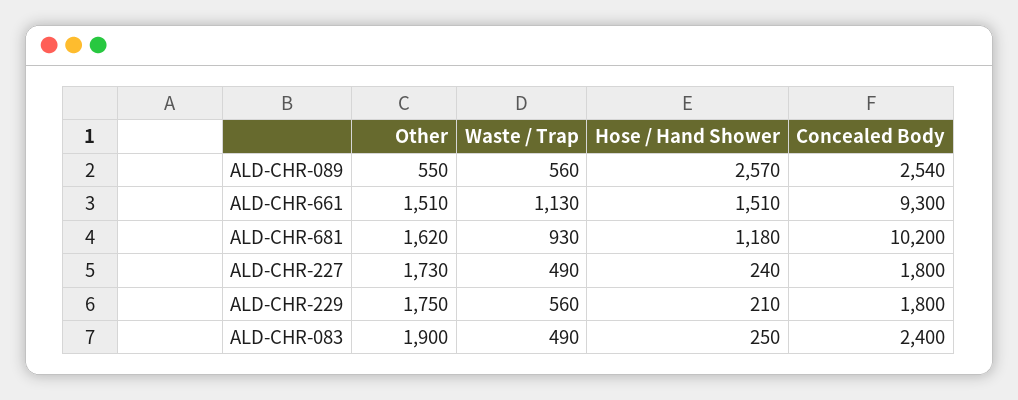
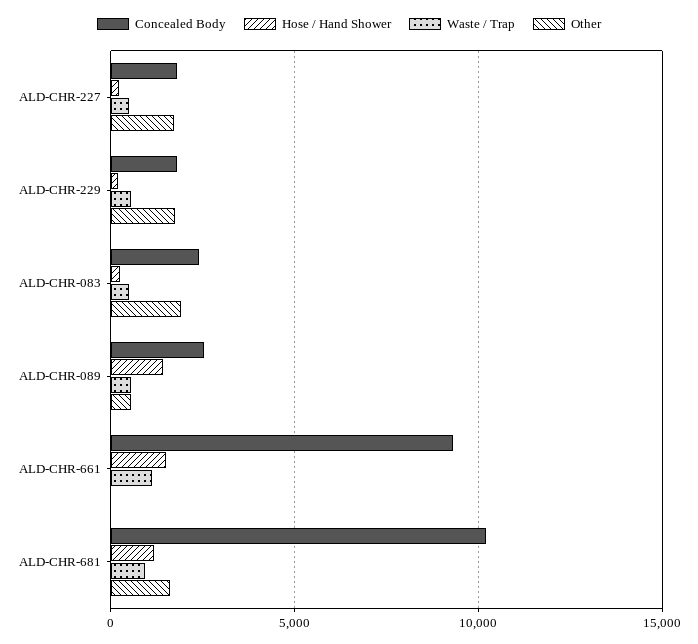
Hose / Hand Shower, ALD-CHR-089: 2570 -> 1500
Other, ALD-CHR-661: 1510 -> 0

